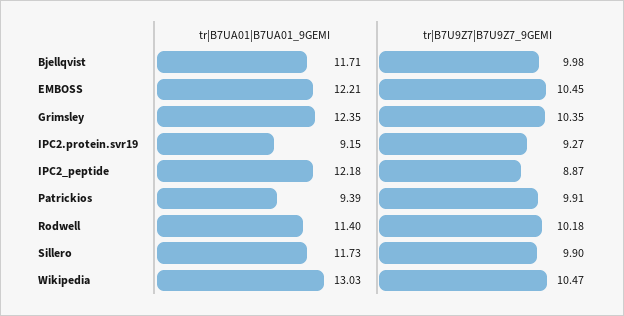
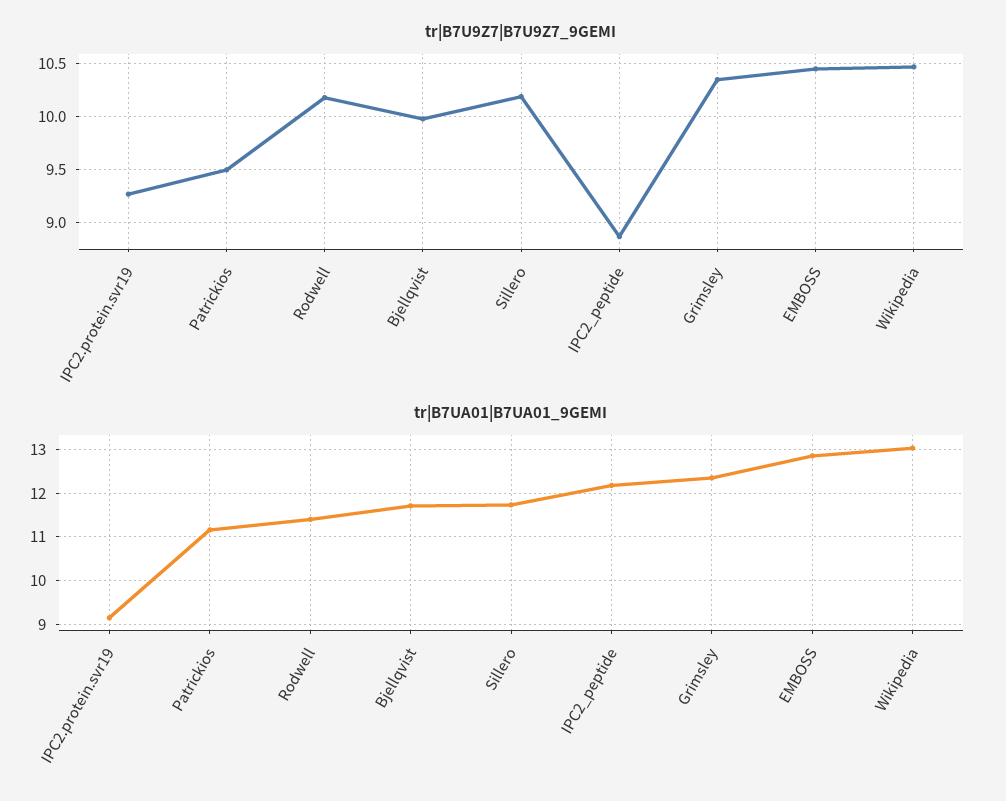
tr|B7UA01|B7UA01_9GEMI, EMBOSS: 12.21 -> 12.8
tr|B7UA01|B7UA01_9GEMI, Patrickios: 9.39 -> 11.2
tr|B7U9Z7|B7U9Z7_9GEMI, Patrickios: 9.91 -> 9.5
tr|B7U9Z7|B7U9Z7_9GEMI, Sillero: 9.9 -> 10.2

